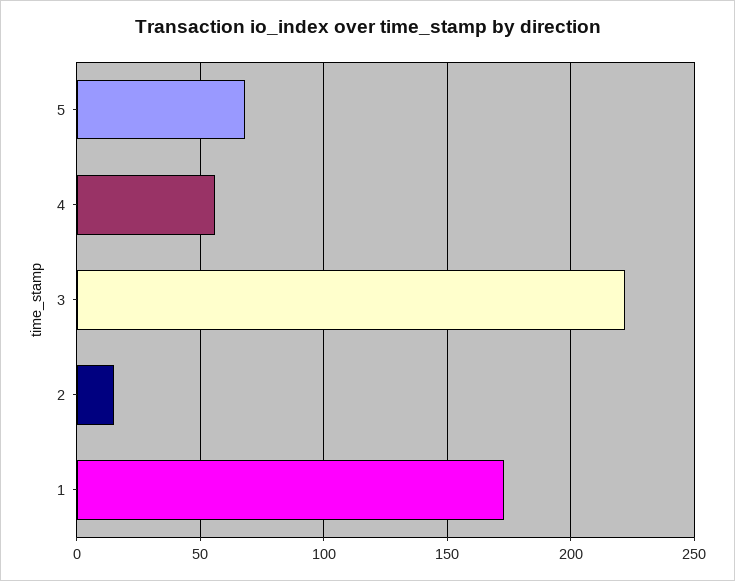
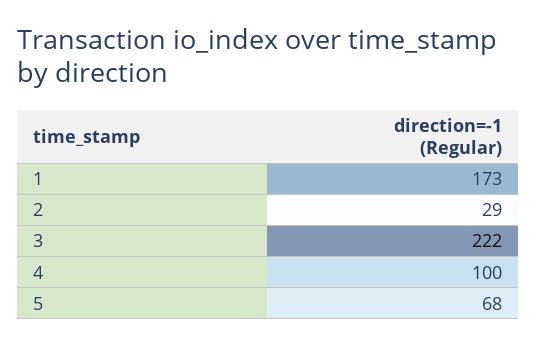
4: 55 -> 100
2: 15 -> 29

